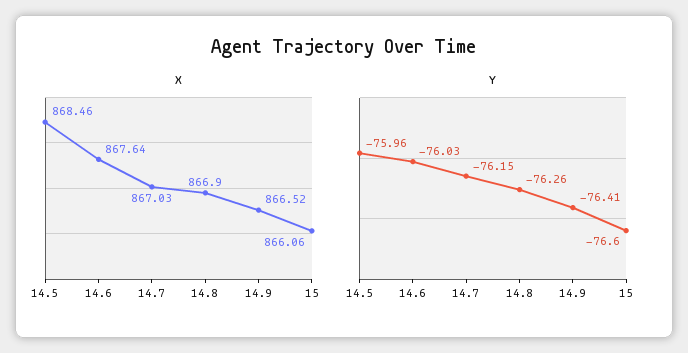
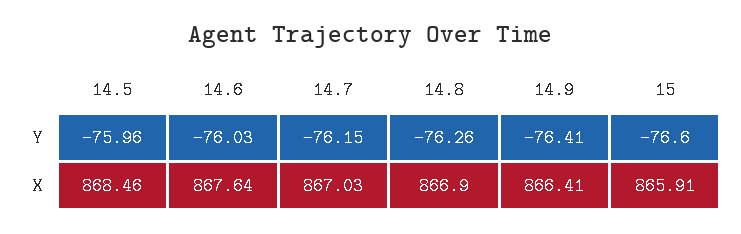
X, 14.9: 866.52 -> 866.41
X, 15: 866.06 -> 865.91

